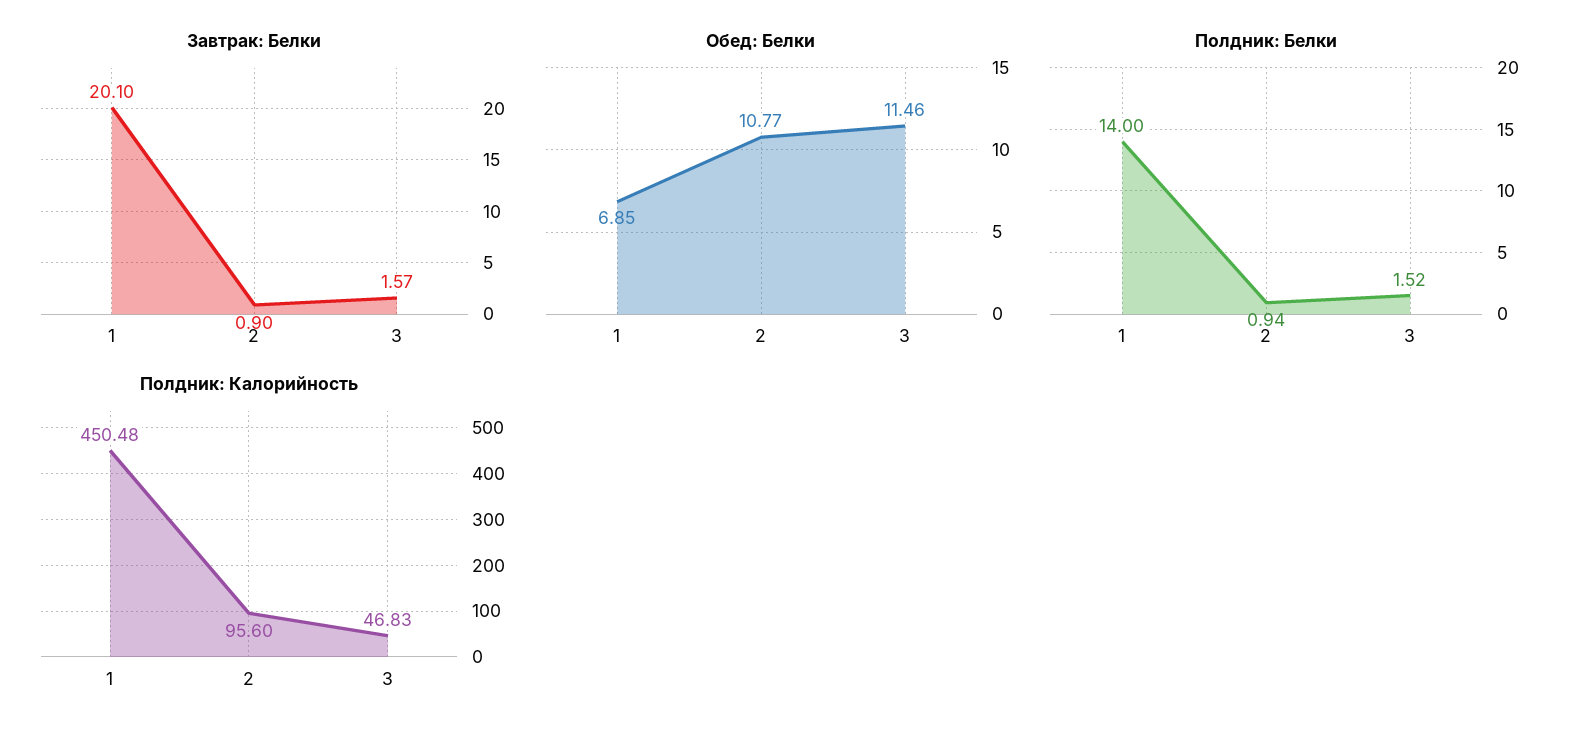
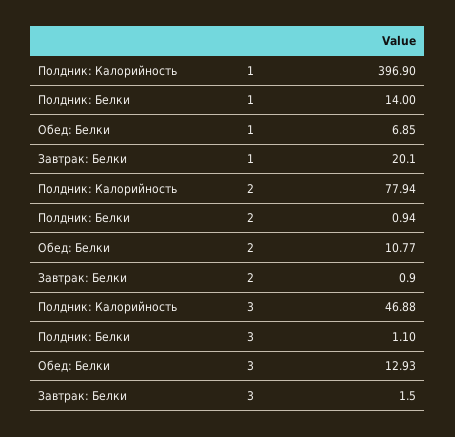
Завтрак: Белки, 3: 1.57 -> 1.5
Обед: Белки, 3: 11.46 -> 12.93
Полдник: Белки, 3: 1.52 -> 1.1
Полдник: Калорийность, 1: 450.48 -> 396.9
Полдник: Калорийность, 2: 95.6 -> 77.94
Полдник: Калорийность, 3: 46.83 -> 46.88

